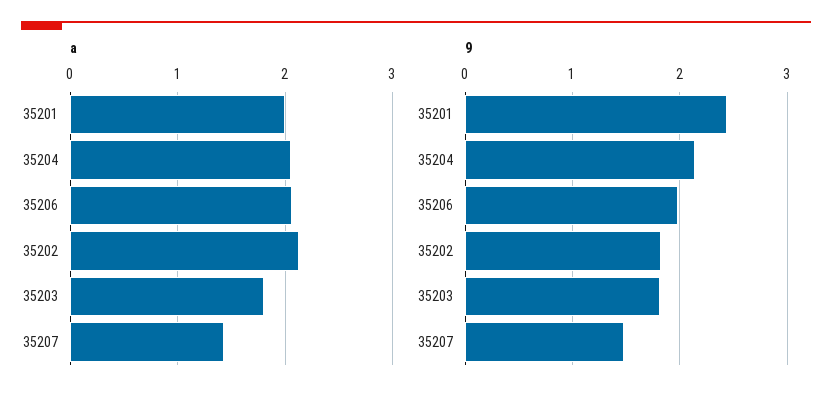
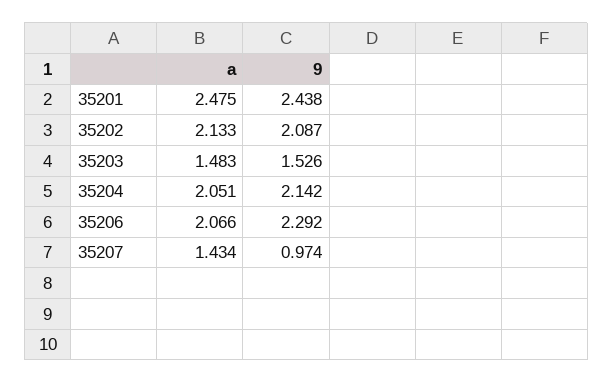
a, 35201: 2 -> 2.475
a, 35203: 1.8 -> 1.483
9, 35206: 2 -> 2.292
9, 35202: 1.8 -> 2.087
9, 35203: 1.8 -> 1.526
9, 35207: 1.5 -> 0.974

